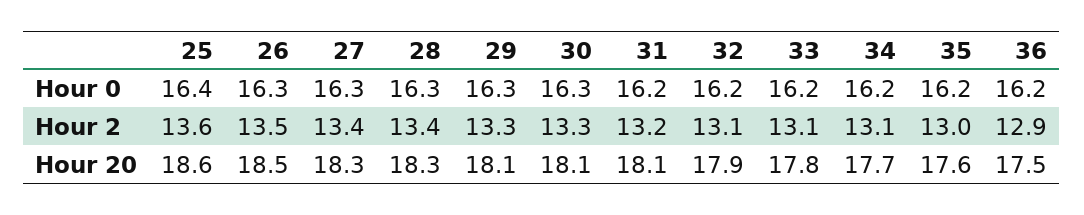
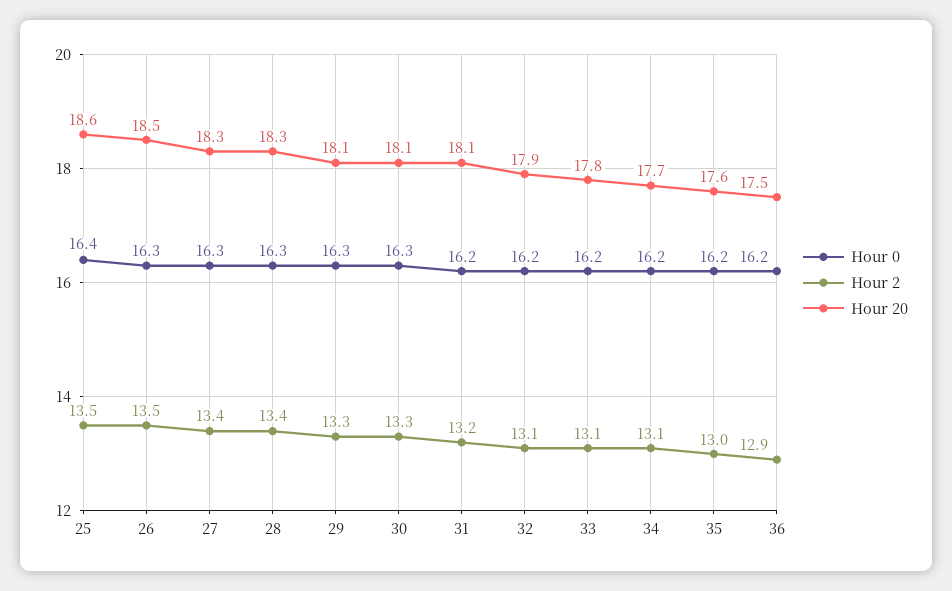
Hour 2, 25: 13.6 -> 13.5

